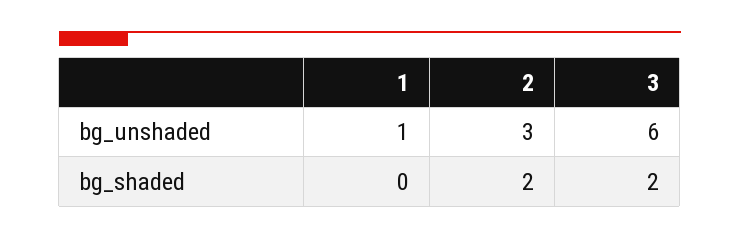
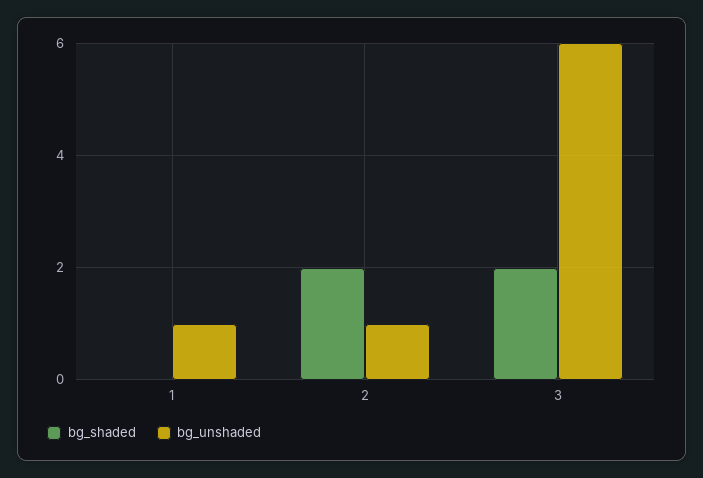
bg_unshaded, 2: 3 -> 1

